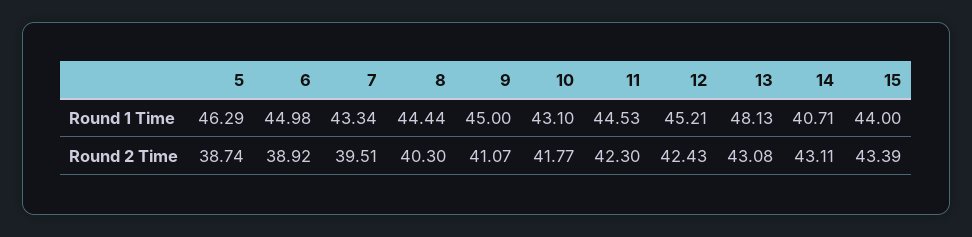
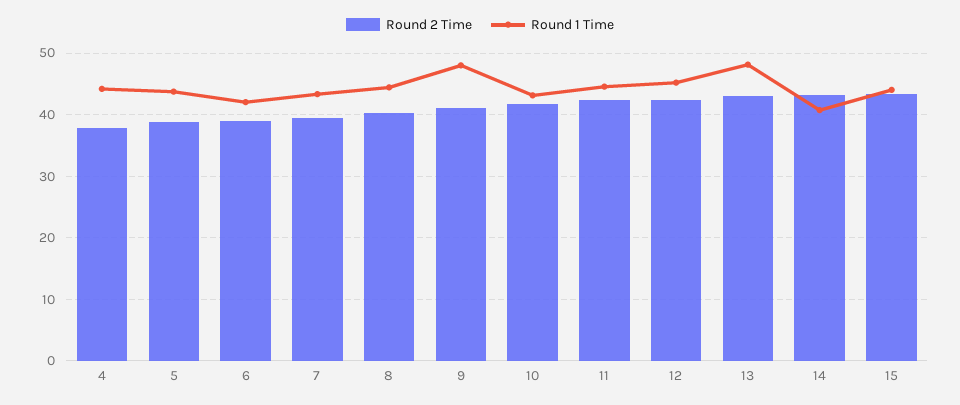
Round 1 Time, 5: 46.29 -> 44
Round 1 Time, 6: 44.98 -> 42
Round 1 Time, 9: 45 -> 48
Round 2 Time, 4: none -> 38
Round 1 Time, 4: none -> 44

